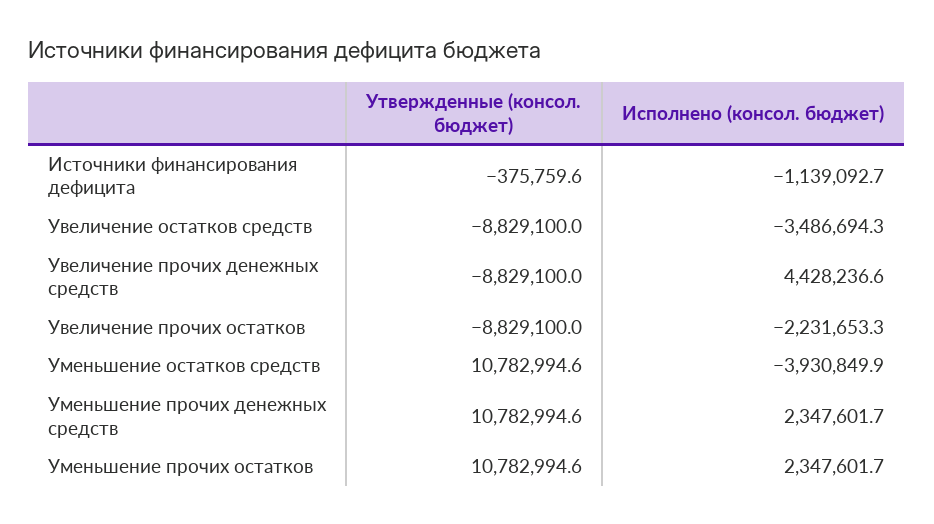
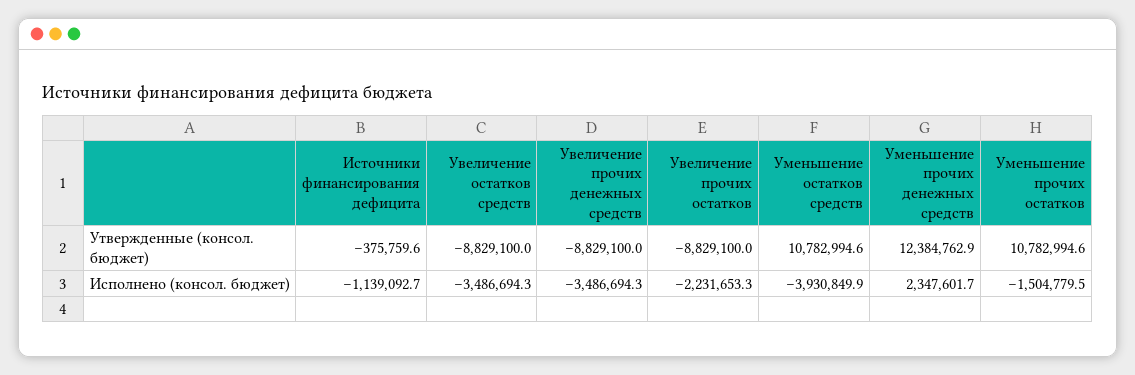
Исполнено (консол. бюджет), Увеличение прочих денежных средств: 4428236.6 -> -3486694.3
Утвержденные (консол. бюджет), Уменьшение прочих денежных средств: 10782994.6 -> 12384762.9
Исполнено (консол. бюджет), Уменьшение прочих остатков: 2347601.7 -> -1504779.5

